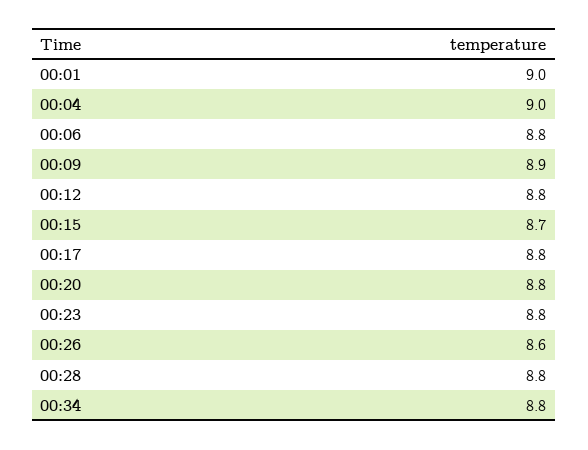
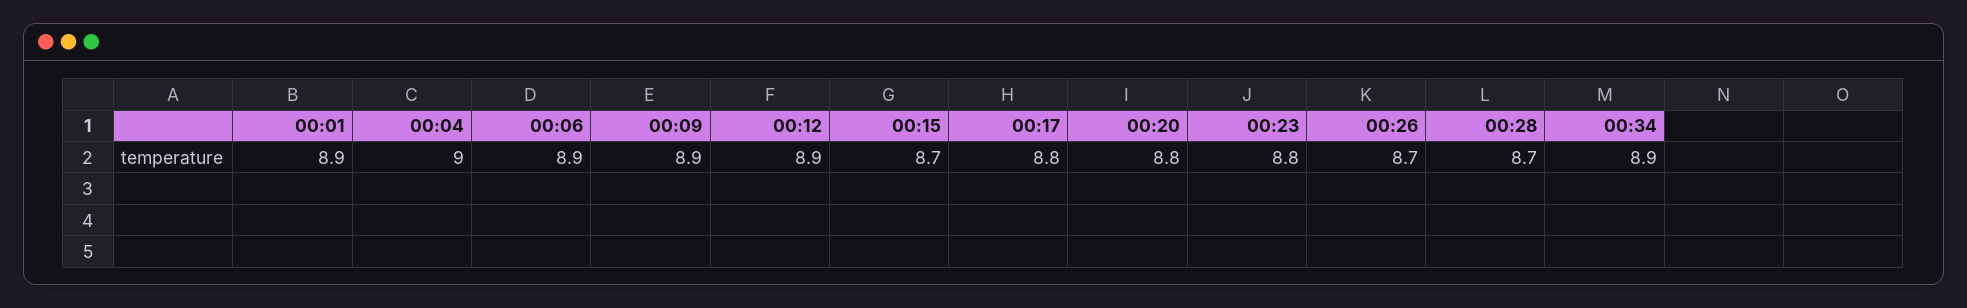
00:01: 9 -> 8.9
00:06: 8.8 -> 8.9
00:12: 8.8 -> 8.9
00:26: 8.6 -> 8.7
00:28: 8.8 -> 8.7
00:34: 8.8 -> 8.9

